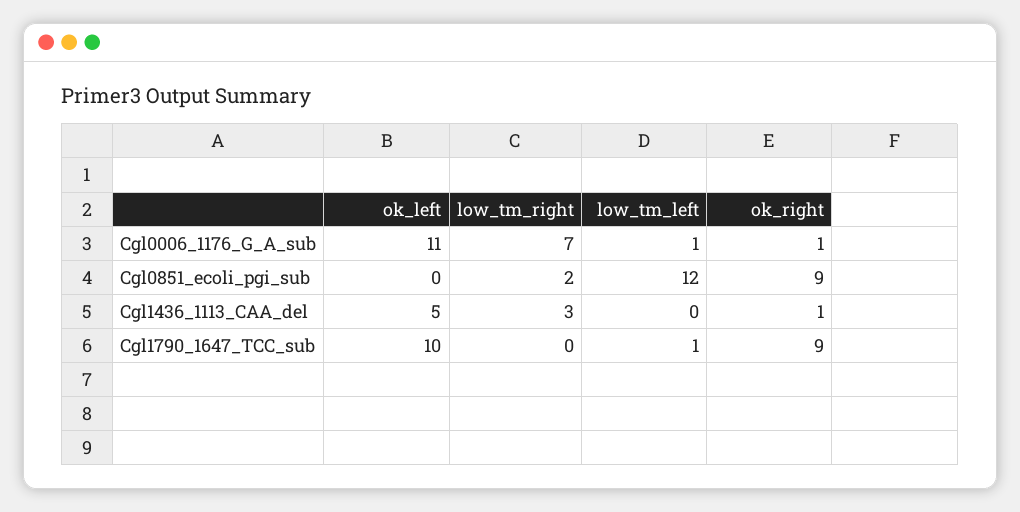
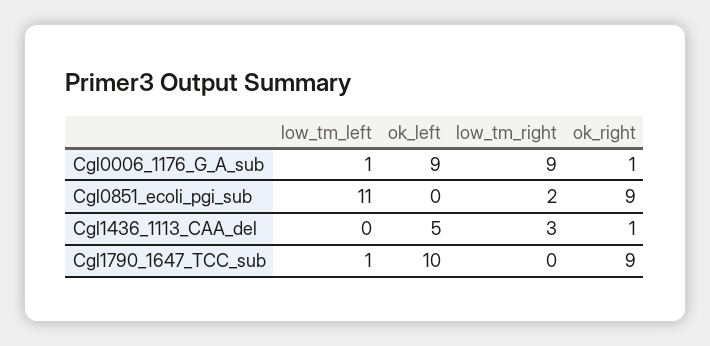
ok_left, Cgl0006_1176_G_A_sub: 11 -> 9
low_tm_right, Cgl0006_1176_G_A_sub: 7 -> 9
low_tm_left, Cgl0851_ecoli_pgi_sub: 12 -> 11

